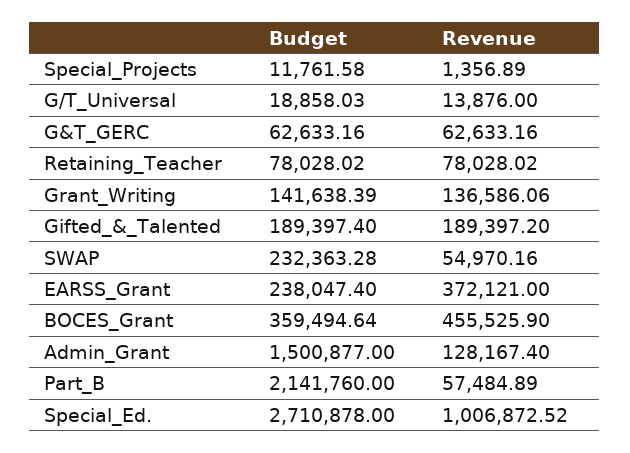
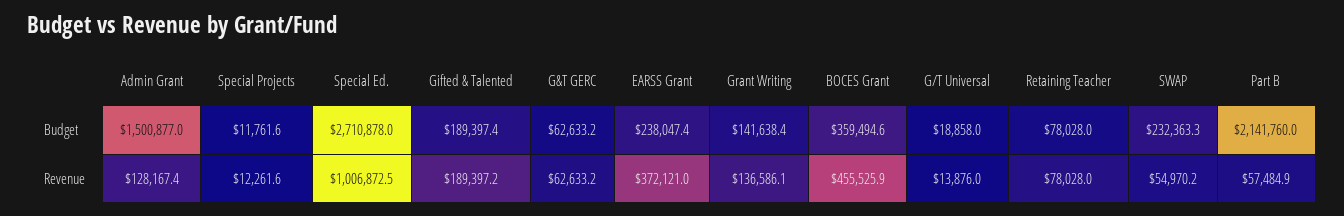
Revenue, Special_Projects: 1356.89 -> 12261.6

